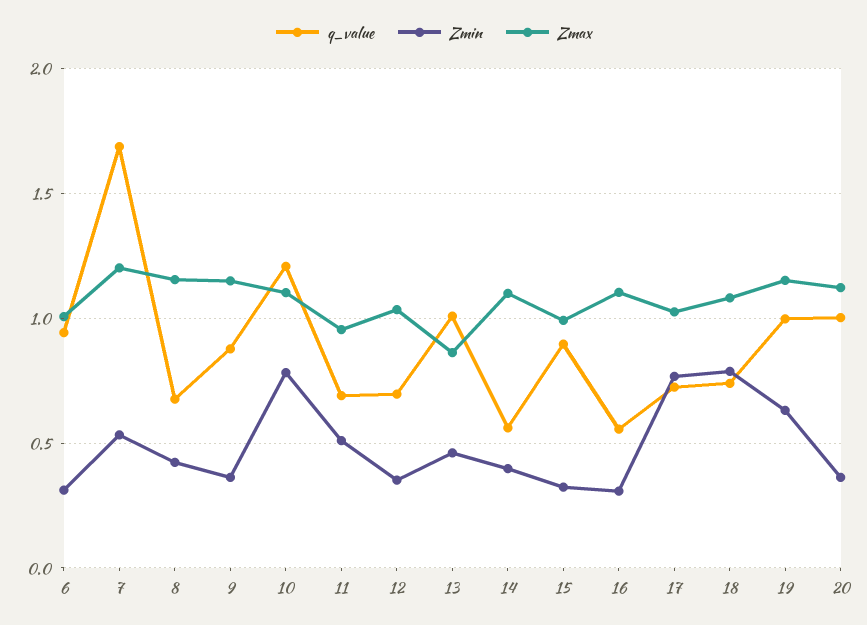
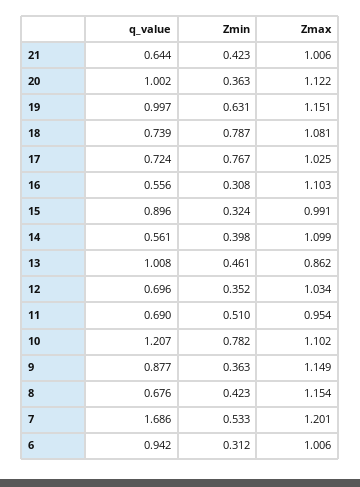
q_value, 21: none -> 0.644
Zmin, 21: none -> 0.423
Zmax, 21: none -> 1.006

